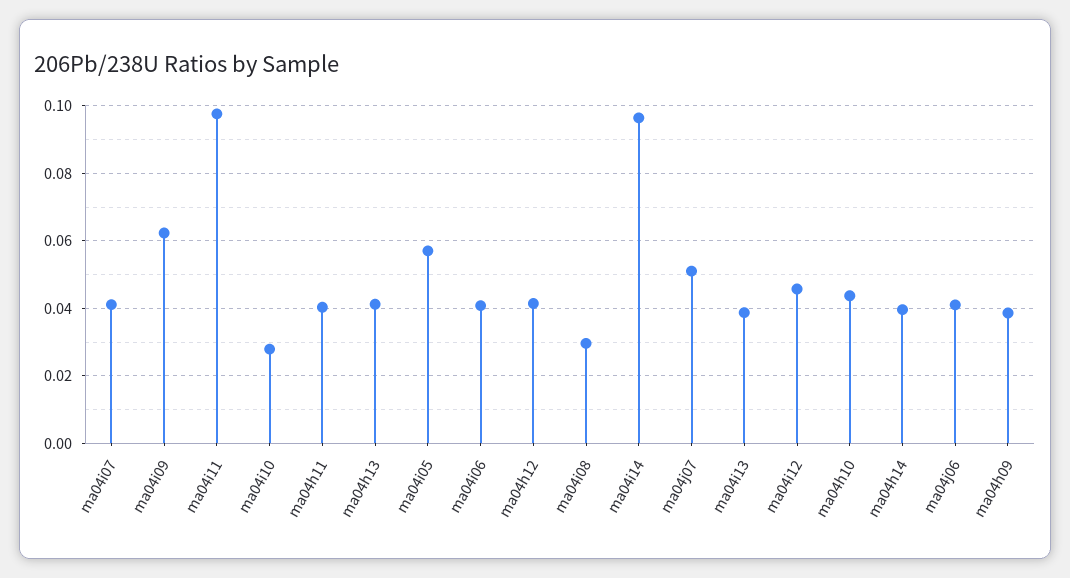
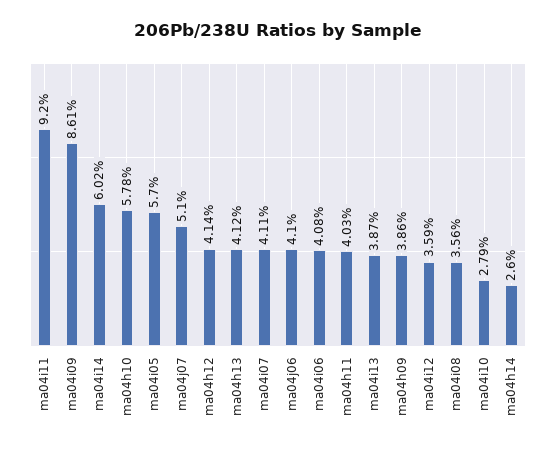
ma04i09: 0.062 -> 0.0861
ma04i11: 0.098 -> 0.092
ma04i08: 0.03 -> 0.0356
ma04i14: 0.096 -> 0.0602
ma04i12: 0.046 -> 0.0359
ma04h10: 0.044 -> 0.0578
ma04h14: 0.04 -> 0.026

